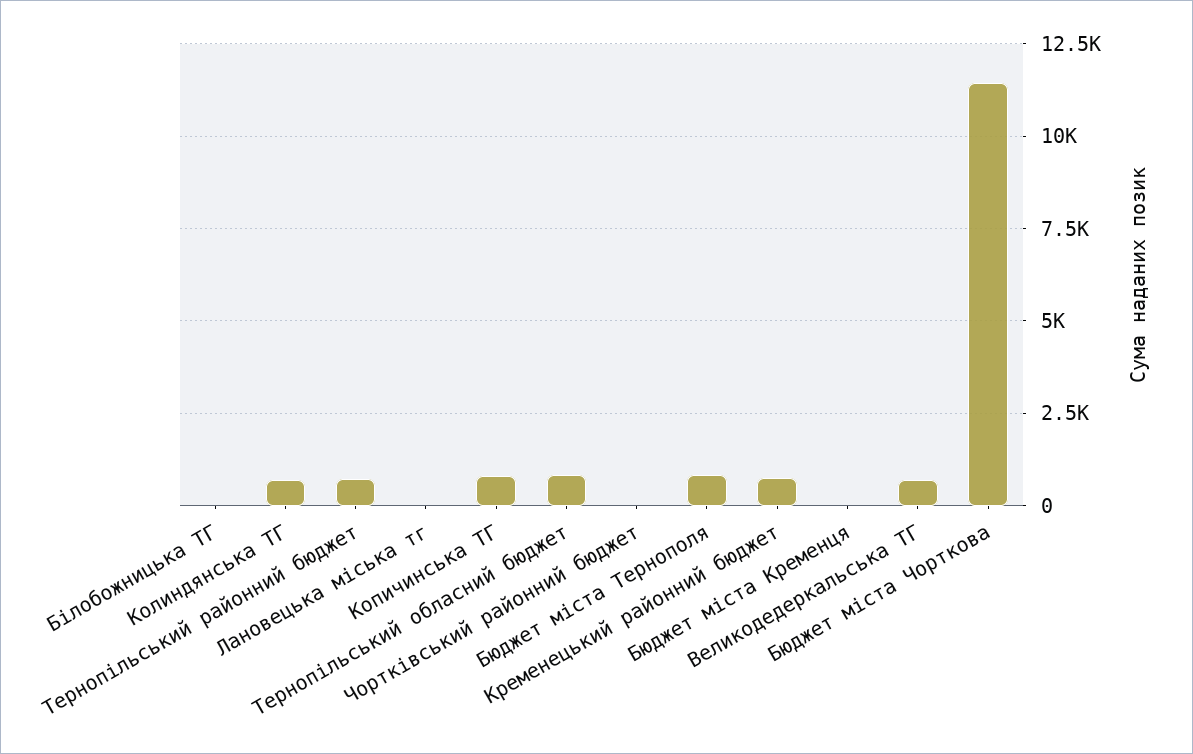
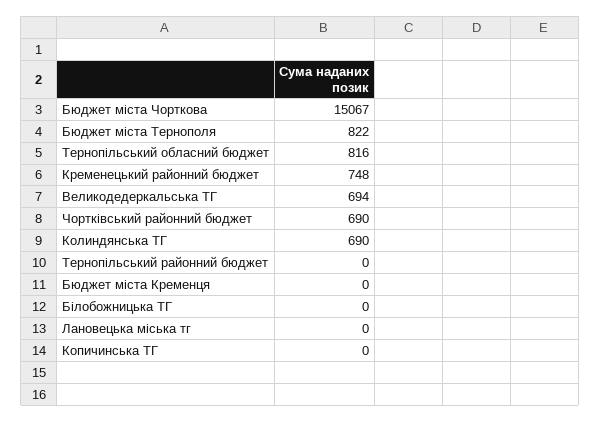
Тернопільський районний бюджет: 750 -> 0
Копичинська ТГ: 750 -> 0
Чортківський районний бюджет: 0 -> 690
Бюджет міста Чорткова: 11500 -> 15067

